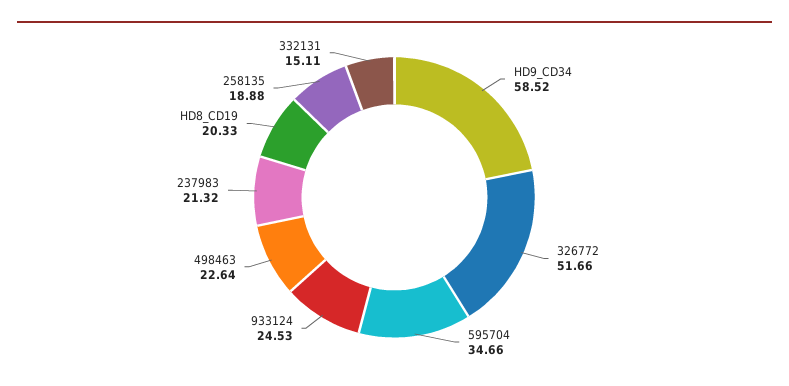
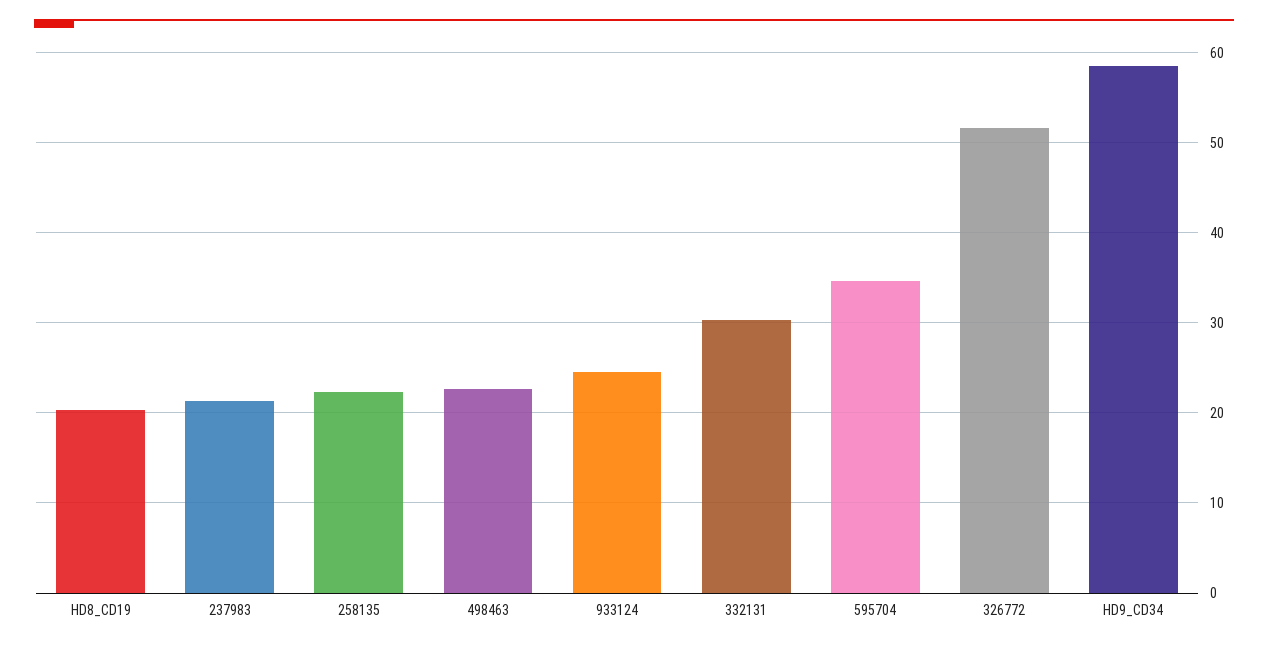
258135: 18.88 -> 22
332131: 15.11 -> 30

